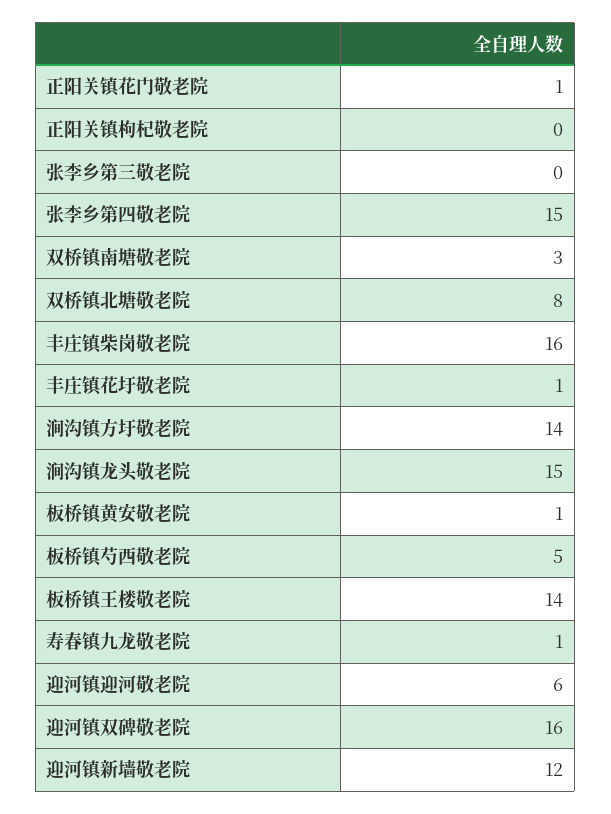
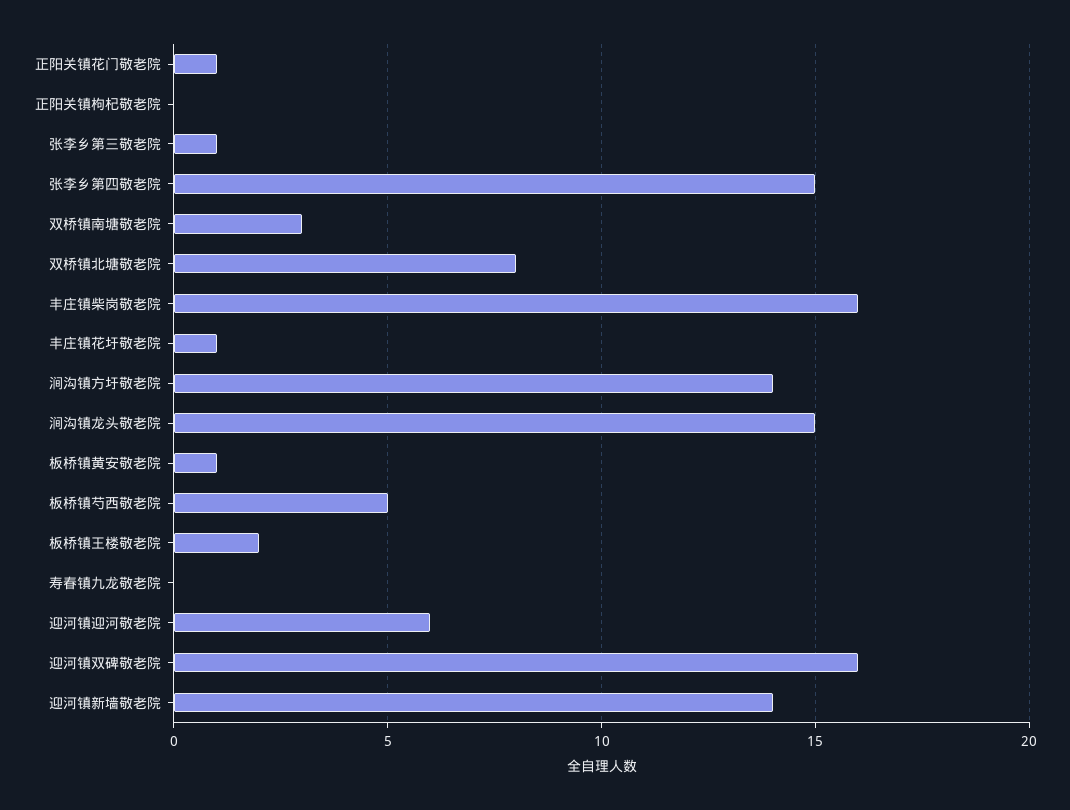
张李乡第三敬老院: 0 -> 1
板桥镇王楼敬老院: 14 -> 2
寿春镇九龙敬老院: 1 -> 0
迎河镇新墙敬老院: 12 -> 14

